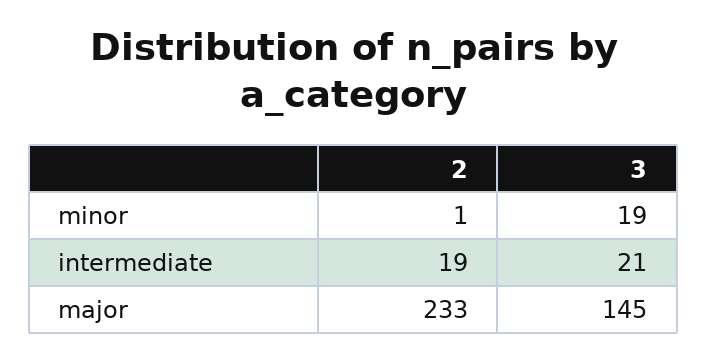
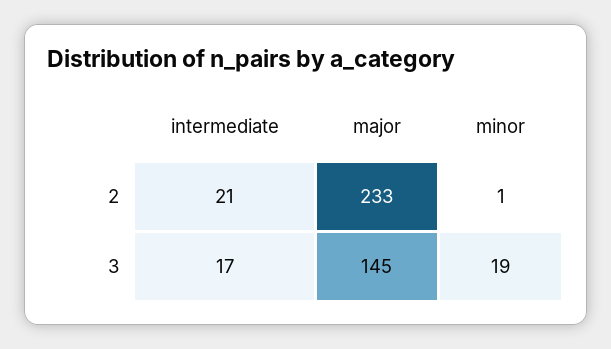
2, intermediate: 19 -> 21
3, intermediate: 21 -> 17

